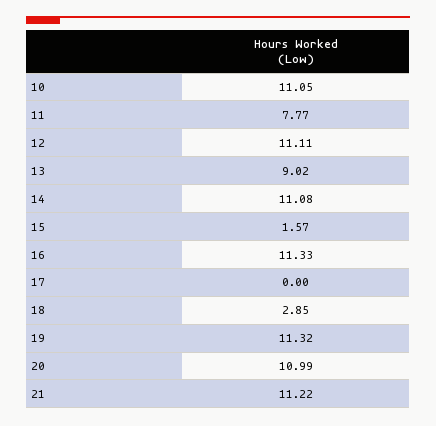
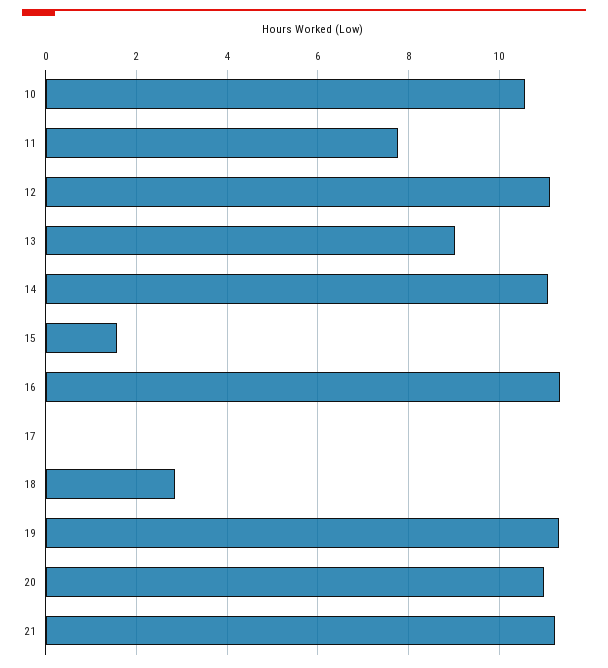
10: 11.05 -> 10.6

